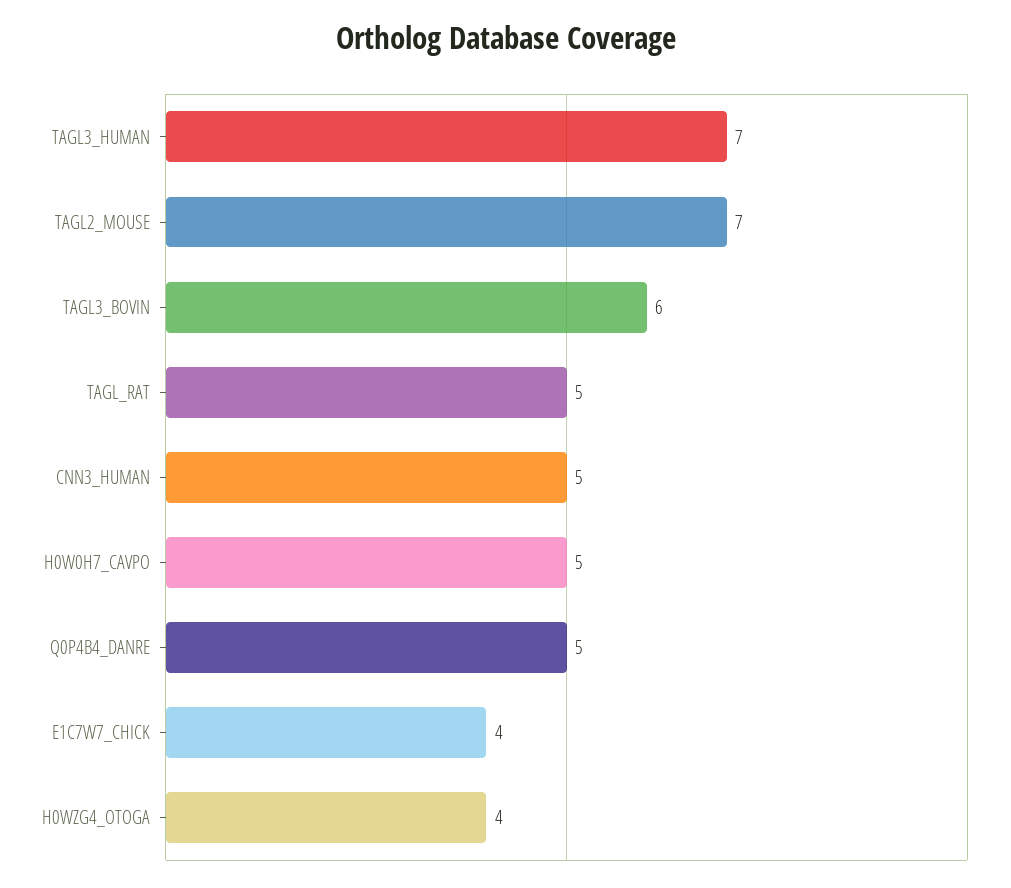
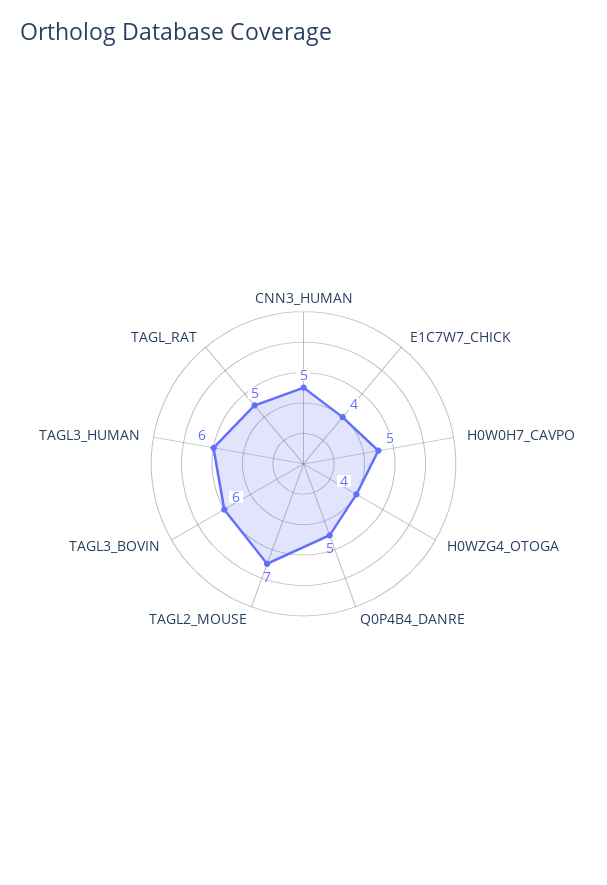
TAGL3_HUMAN: 7 -> 6

